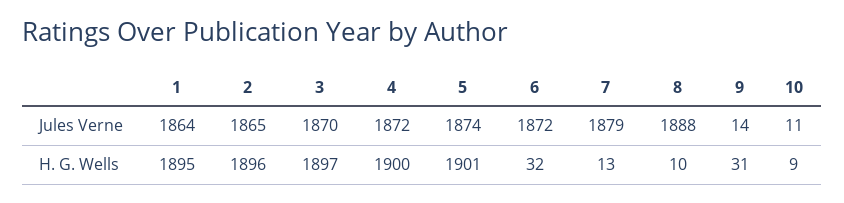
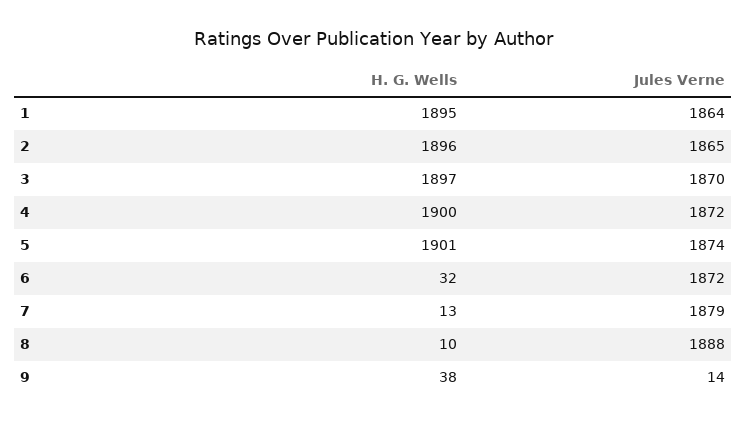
10, Jules Verne: 11 -> none
9, H. G. Wells: 31 -> 38
10, H. G. Wells: 9 -> none

